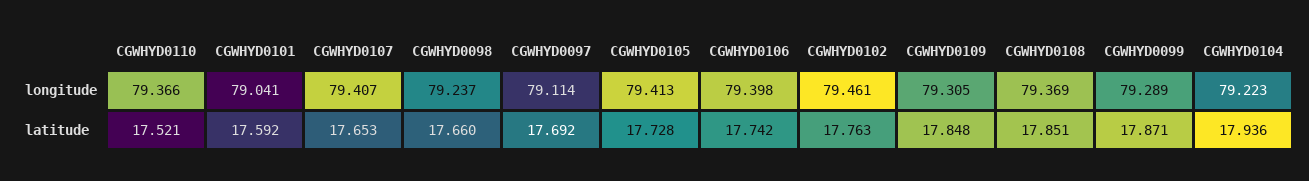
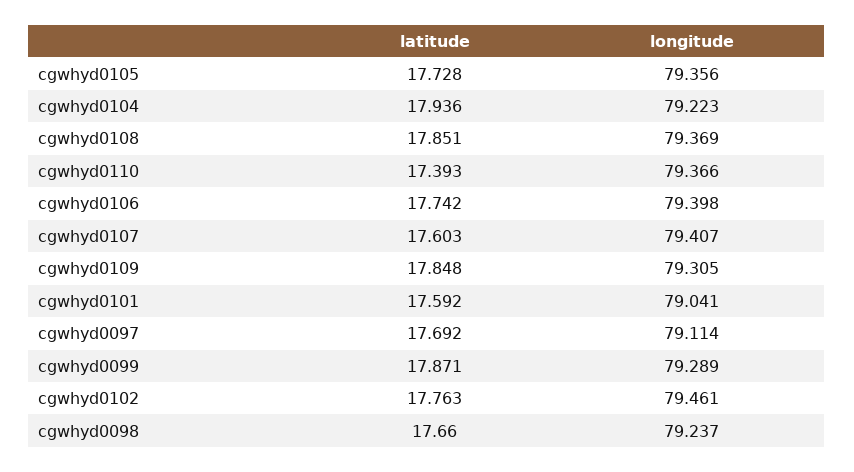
CGWHYD0105, longitude: 79.413 -> 79.356
CGWHYD0110, latitude: 17.521 -> 17.393
CGWHYD0107, latitude: 17.653 -> 17.603

